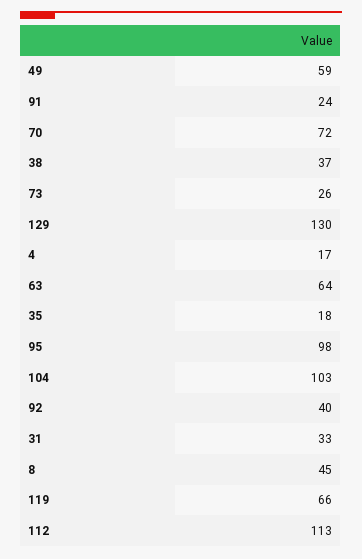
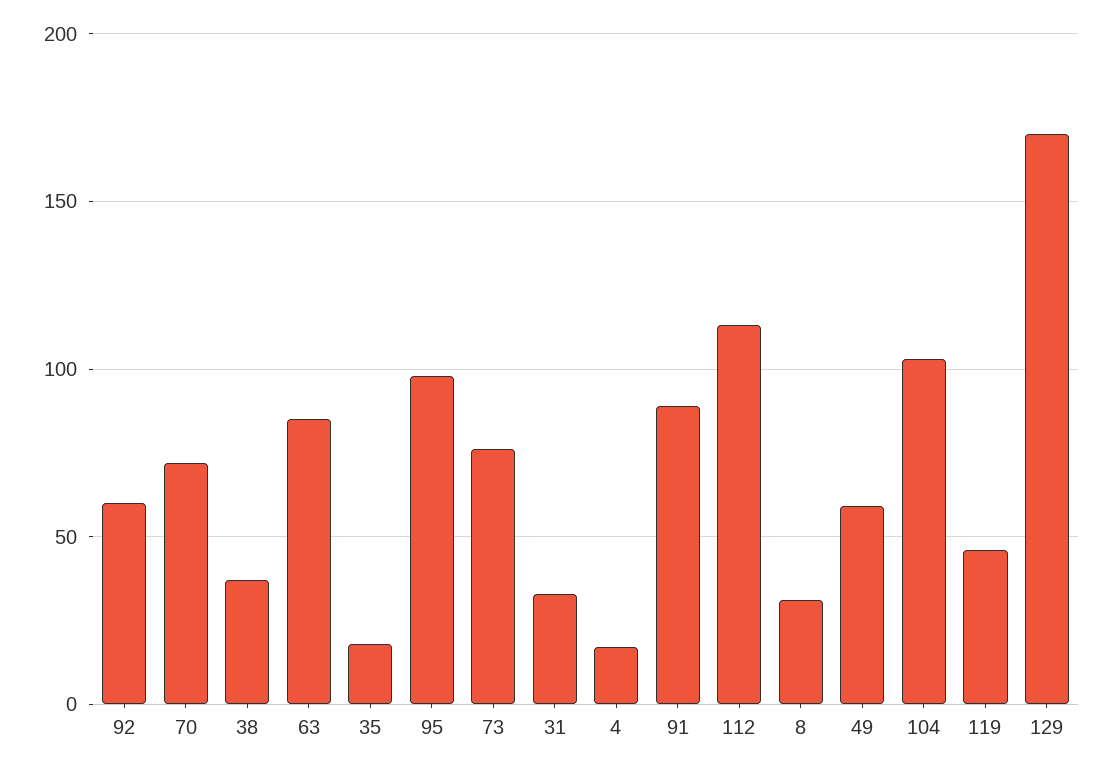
91: 24 -> 90
73: 26 -> 75
129: 130 -> 170
63: 64 -> 85
92: 40 -> 60
8: 45 -> 30
119: 66 -> 45

